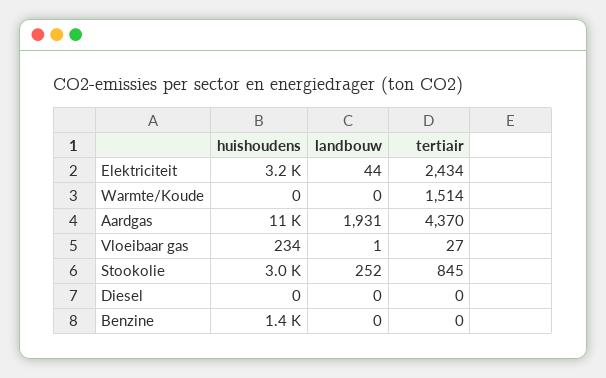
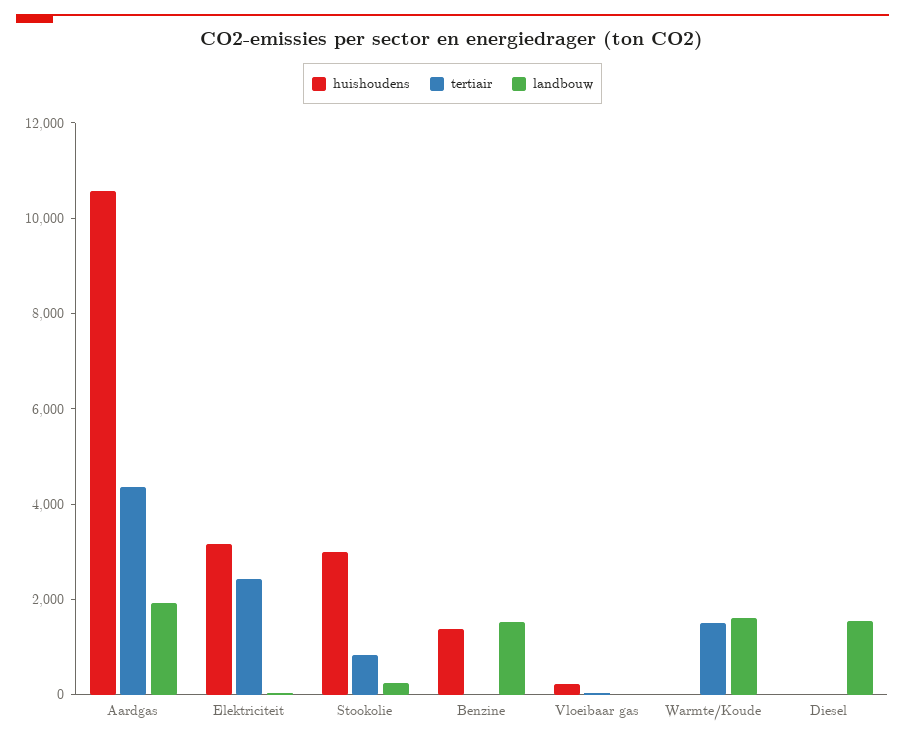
landbouw, Warmte/Koude: 0 -> 1500
landbouw, Diesel: 0 -> 1500
landbouw, Benzine: 0 -> 1500

